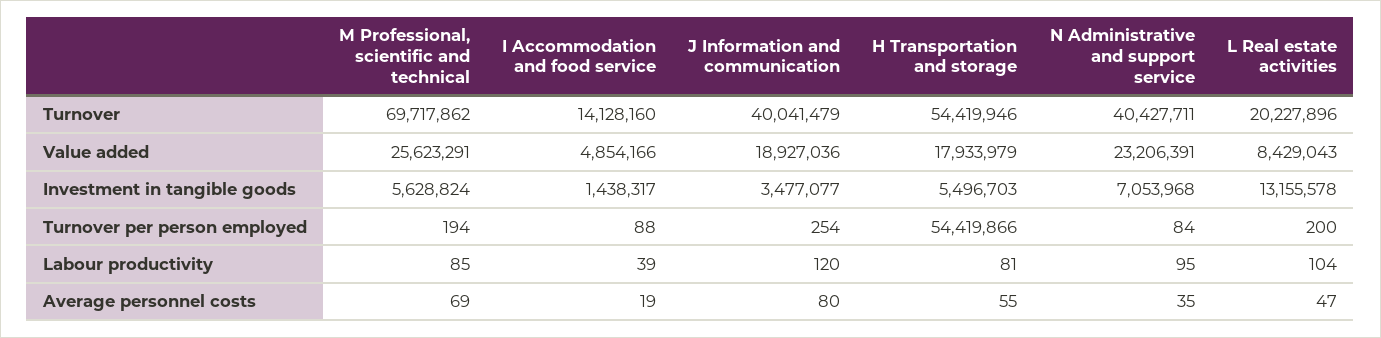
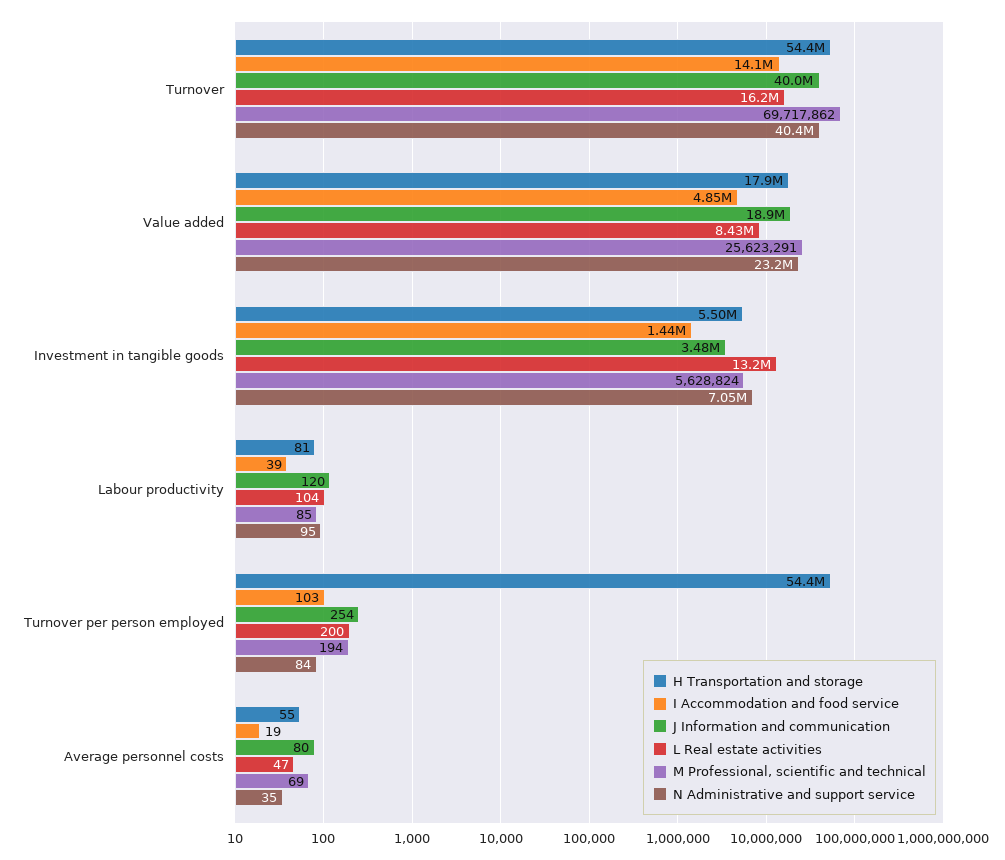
L Real estate activities, Turnover: 20227896 -> 16200000
I Accommodation and food service, Turnover per person employed: 88 -> 103

